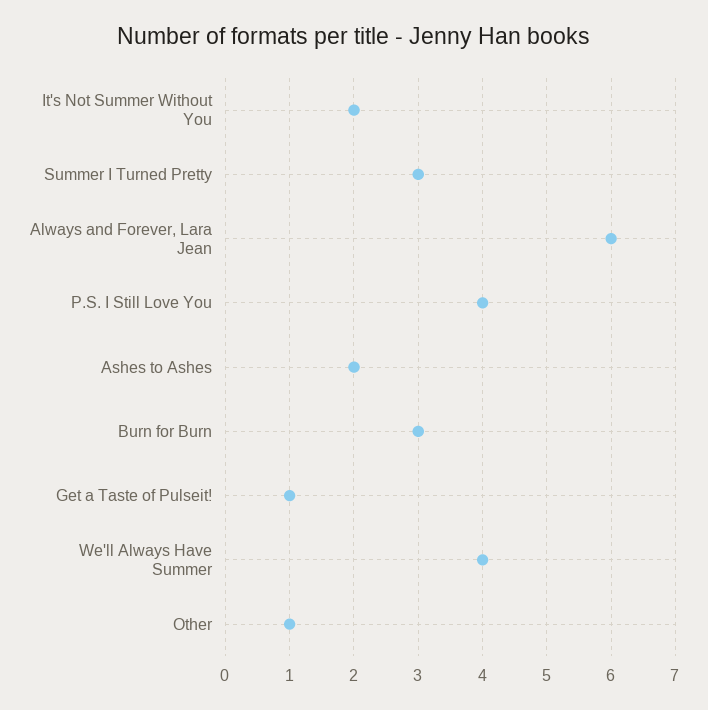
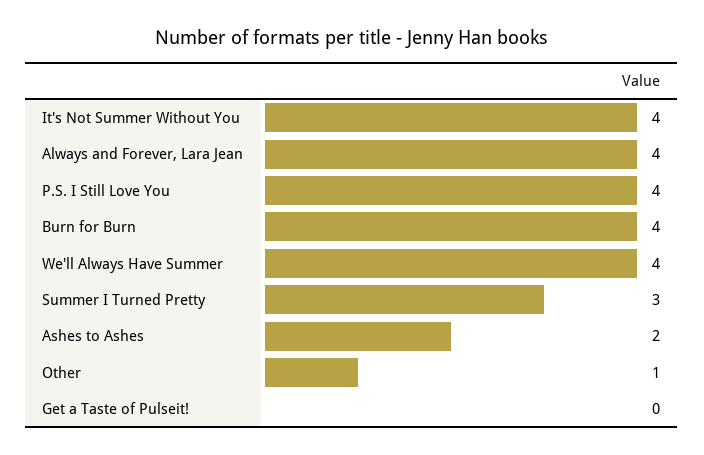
It's Not Summer Without You: 2 -> 4
Always and Forever, Lara Jean: 6 -> 4
Burn for Burn: 3 -> 4
Get a Taste of Pulseit!: 1 -> 0

